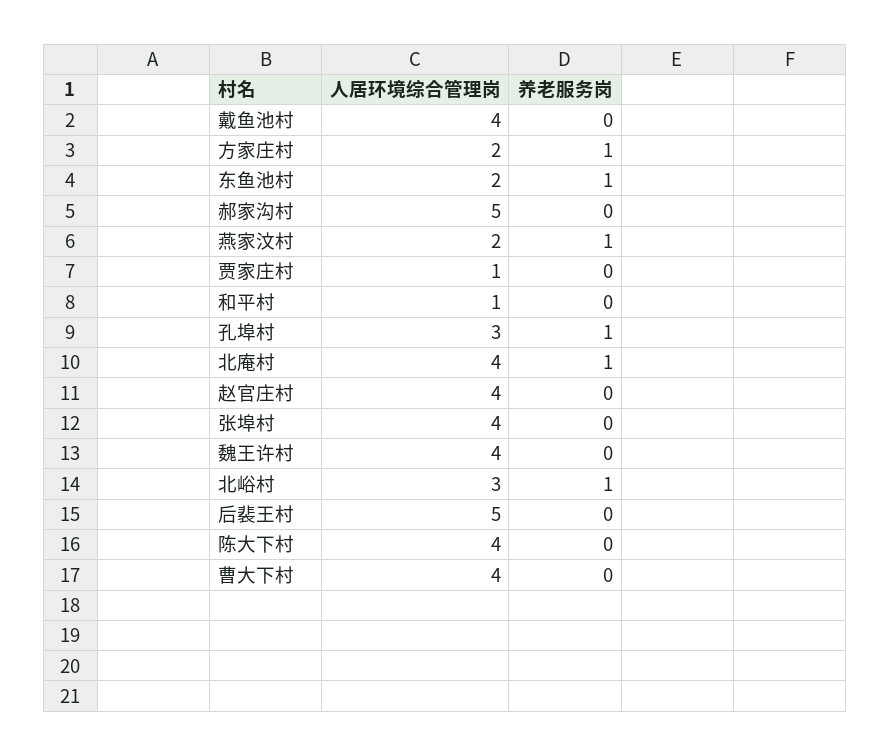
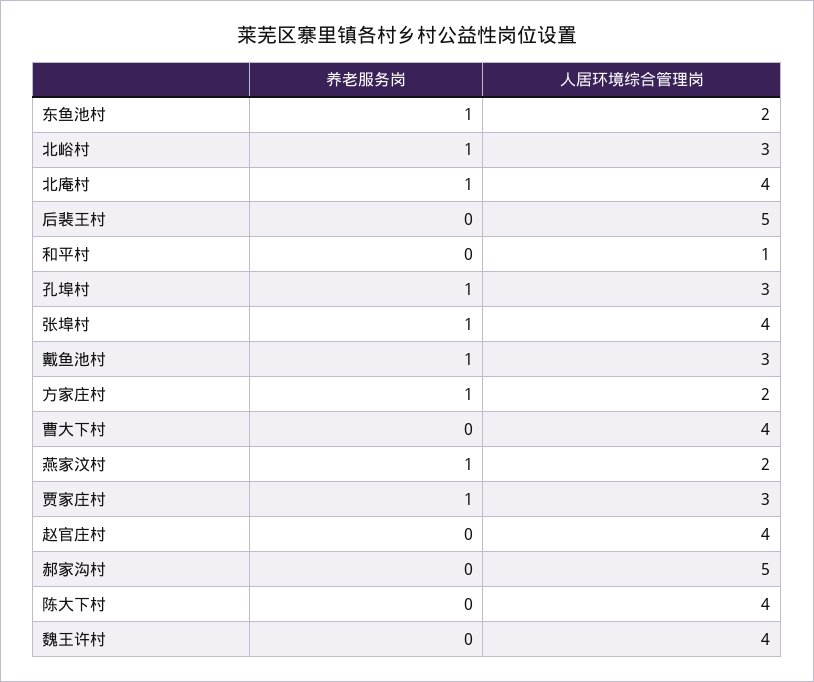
人居环境综合管理岗, 戴鱼池村: 4 -> 3
养老服务岗, 戴鱼池村: 0 -> 1
人居环境综合管理岗, 贾家庄村: 1 -> 3
养老服务岗, 贾家庄村: 0 -> 1
养老服务岗, 张埠村: 0 -> 1

